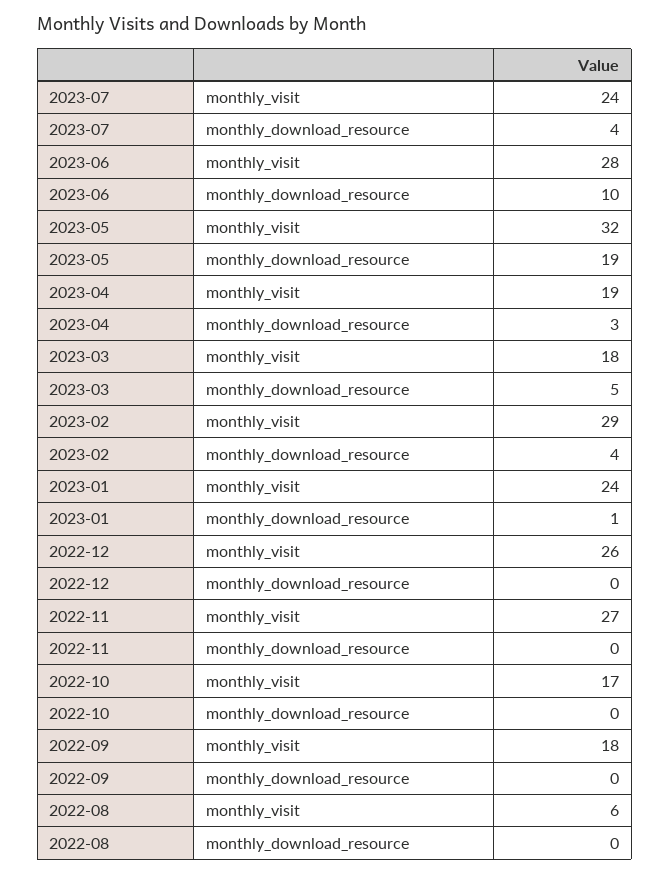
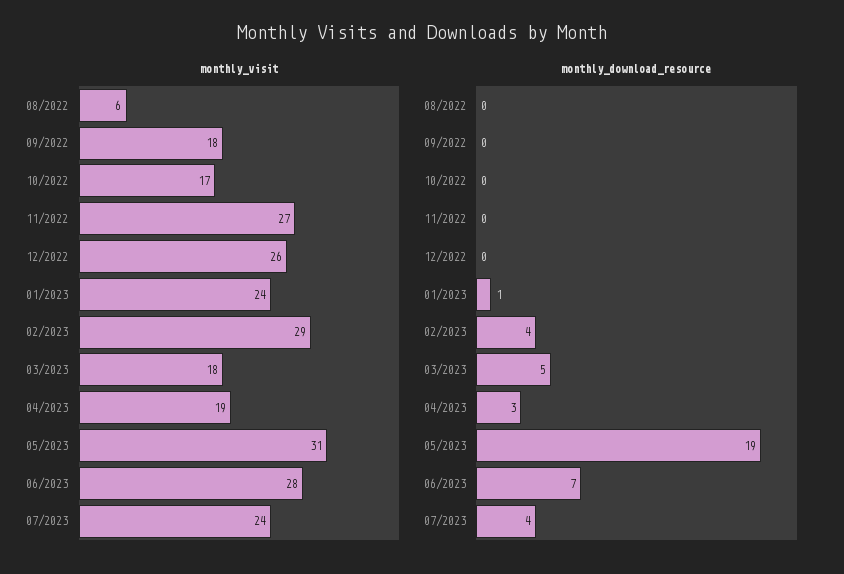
monthly_download_resource, 2023-06: 10 -> 7
monthly_visit, 2023-05: 32 -> 31

